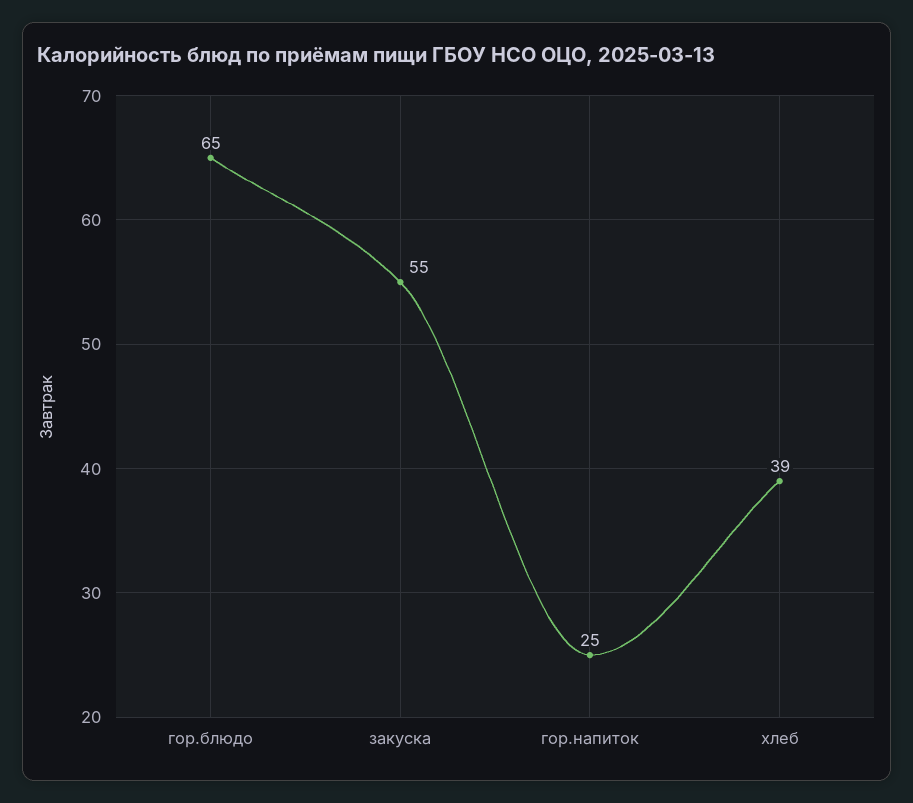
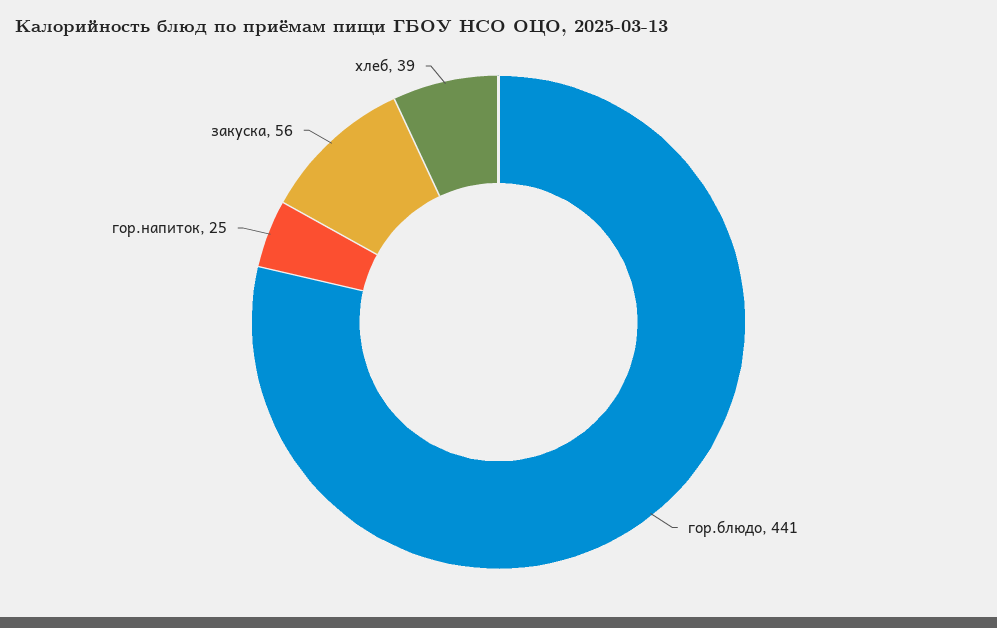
гор.блюдо: 65 -> 441
закуска: 55 -> 56

